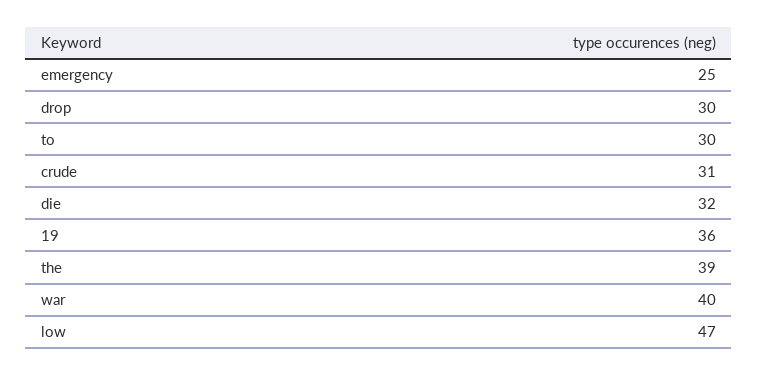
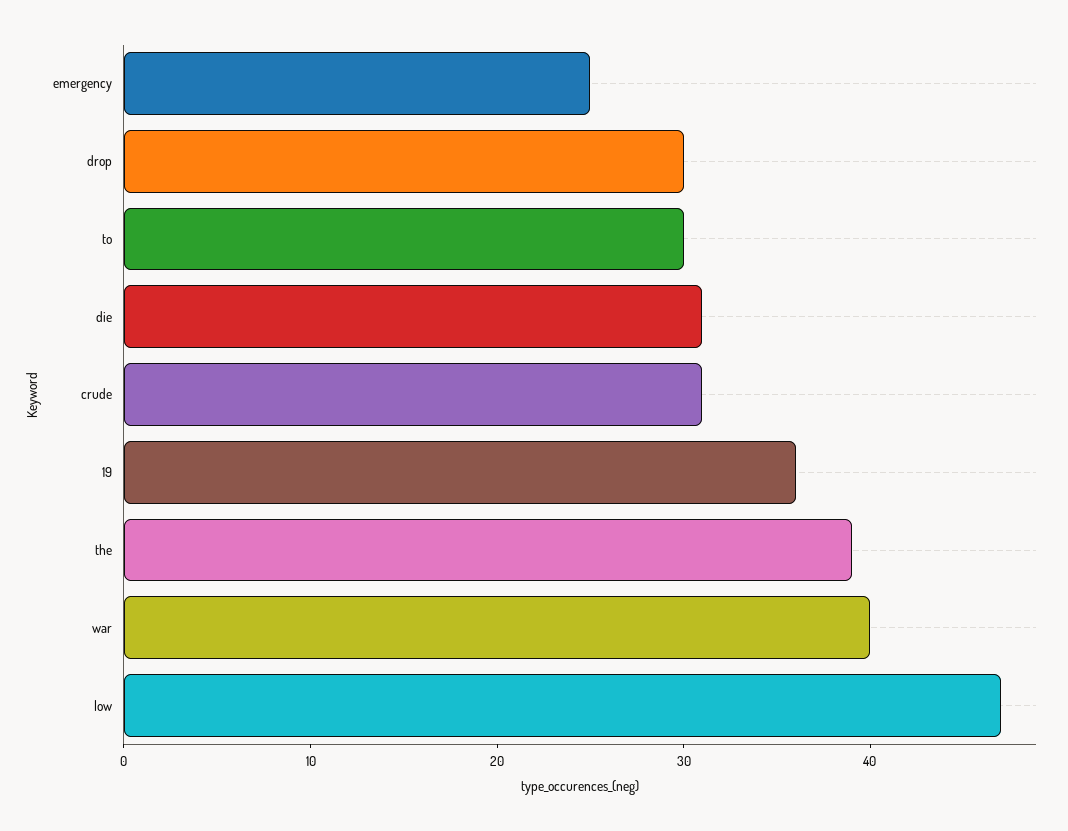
die: 32 -> 31

